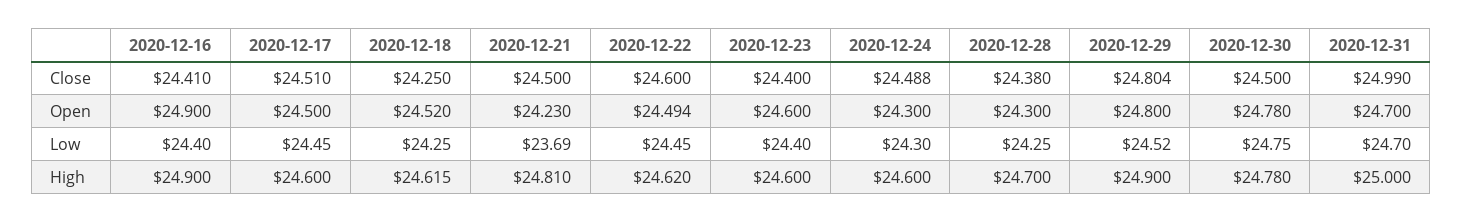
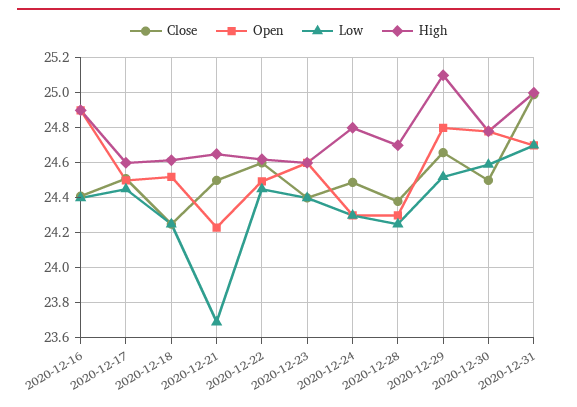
Close, 2020-12-29: 24.804 -> 24.65
Low, 2020-12-30: 24.75 -> 24.6
High, 2020-12-21: 24.81 -> 24.65
High, 2020-12-24: 24.6 -> 24.8
High, 2020-12-29: 24.9 -> 25.1

